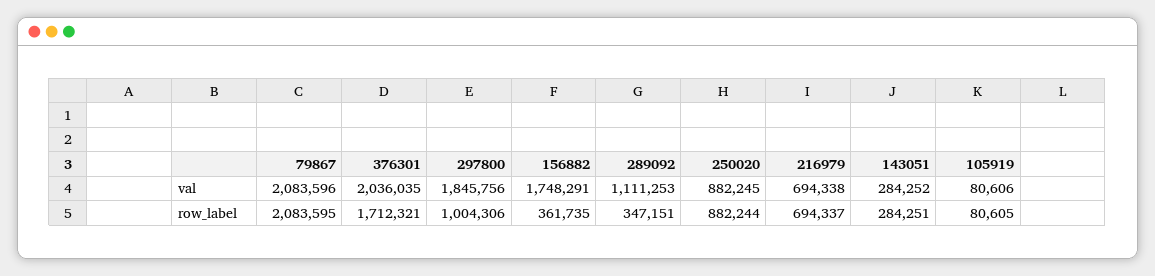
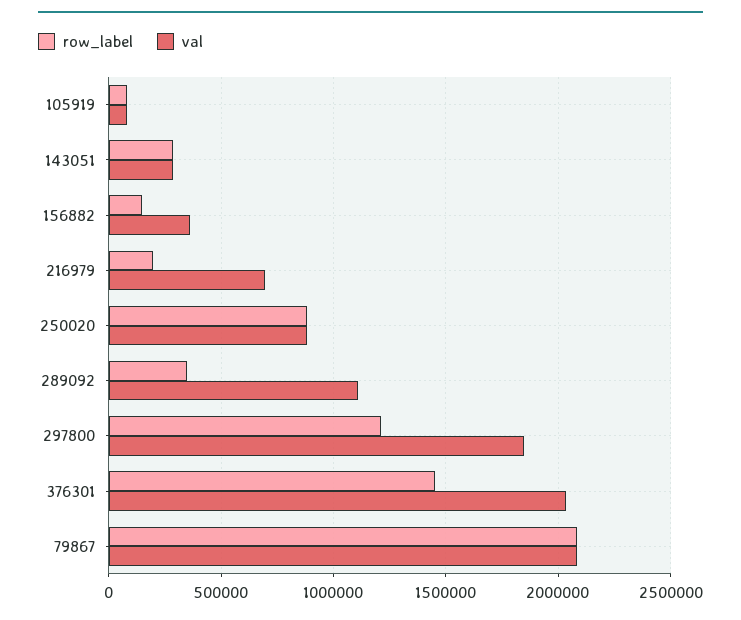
val, 156882: 1748291 -> 350000
row_label, 376301: 1712321 -> 1450000
row_label, 297800: 1004306 -> 1200000
row_label, 156882: 361735 -> 150000
row_label, 216979: 694337 -> 200000

